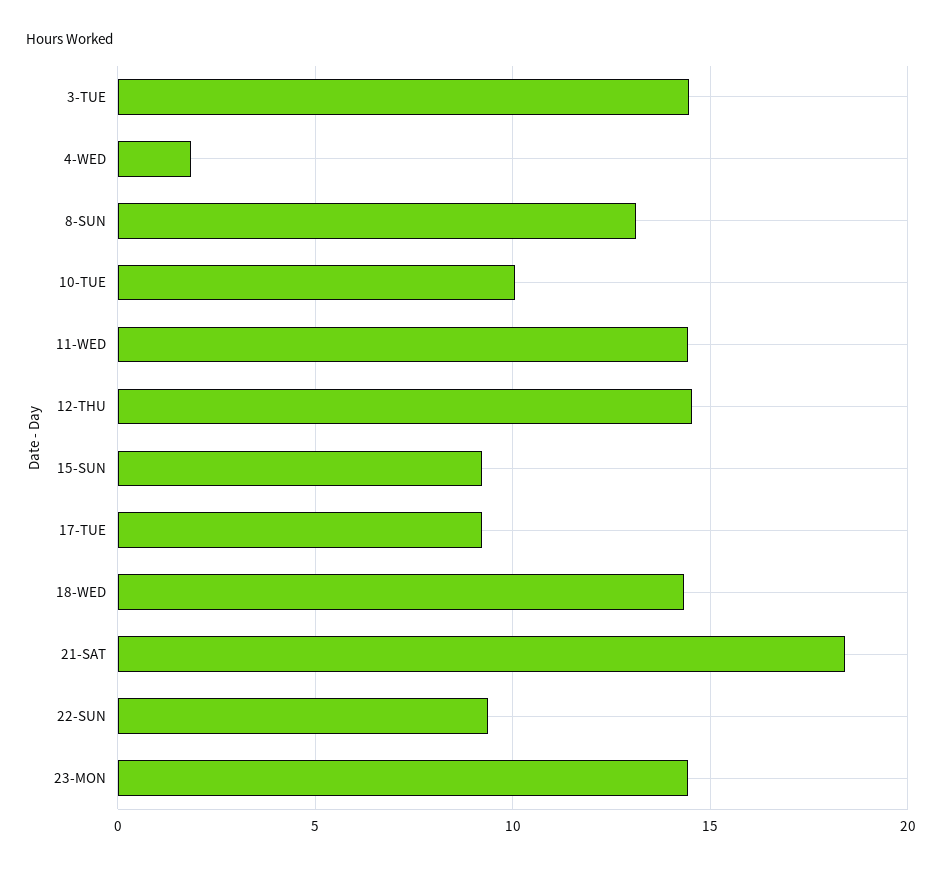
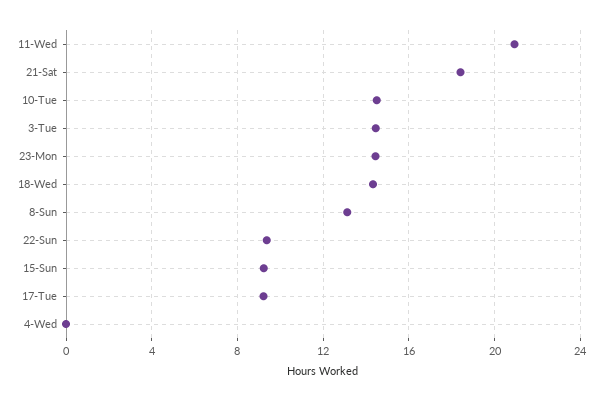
4-WED: 2 -> 0
10-TUE: 10 -> 14.5
11-WED: 14.5 -> 21
12-THU: 14.5 -> none

